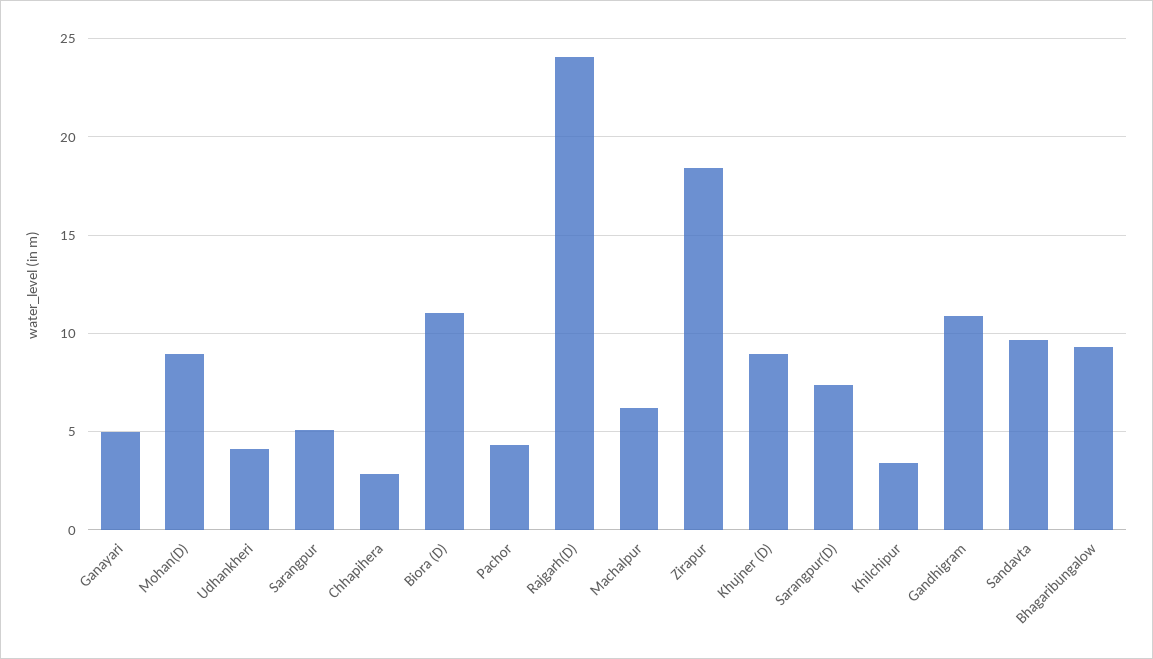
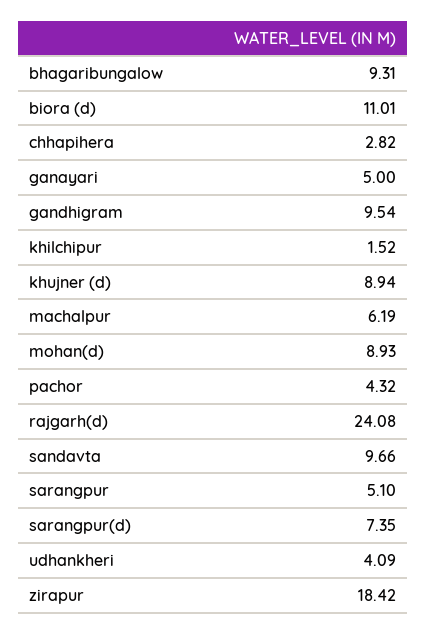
Khilchipur: 3.5 -> 1.52
Gandhigram: 11 -> 9.54

